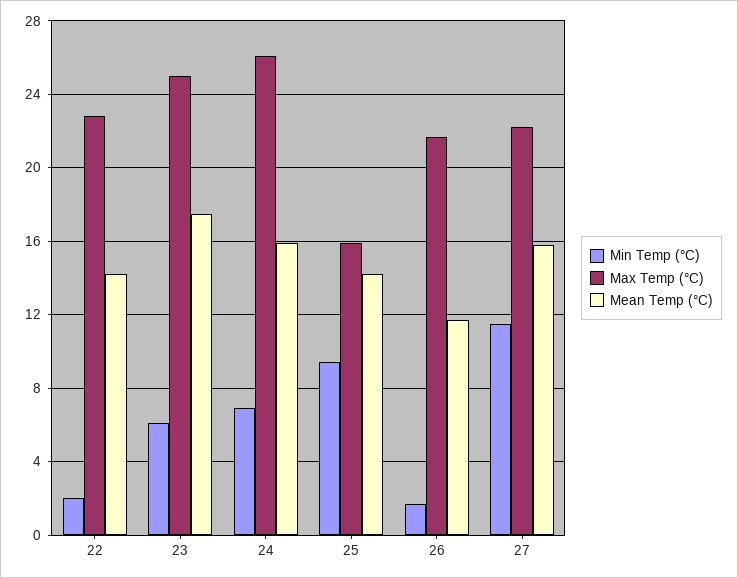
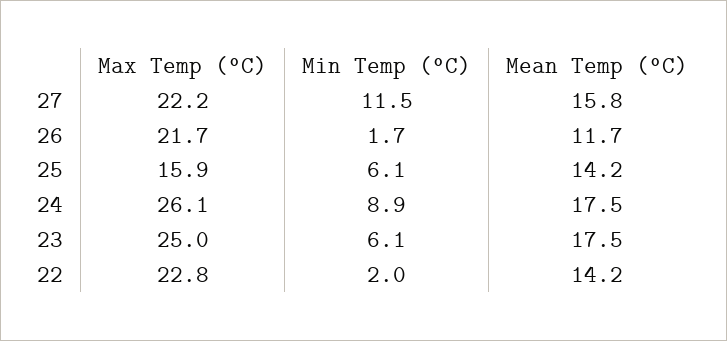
Min Temp (°C), 24: 7 -> 8.9
Mean Temp (°C), 24: 16 -> 17.5
Min Temp (°C), 25: 9.5 -> 6.1

